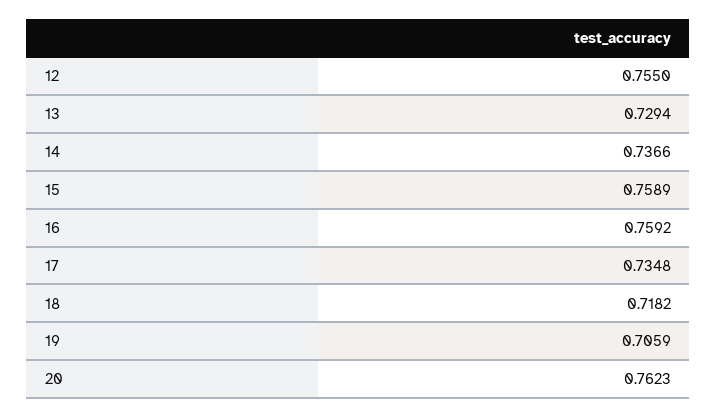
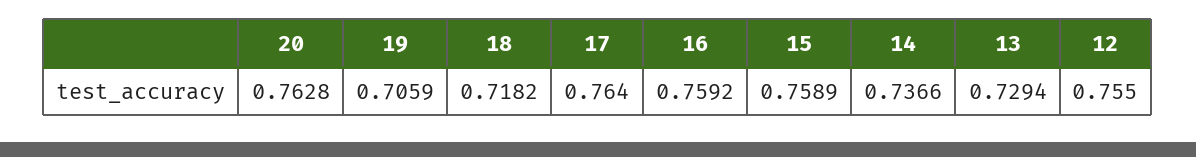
17: 0.7348 -> 0.764
20: 0.7623 -> 0.7628

